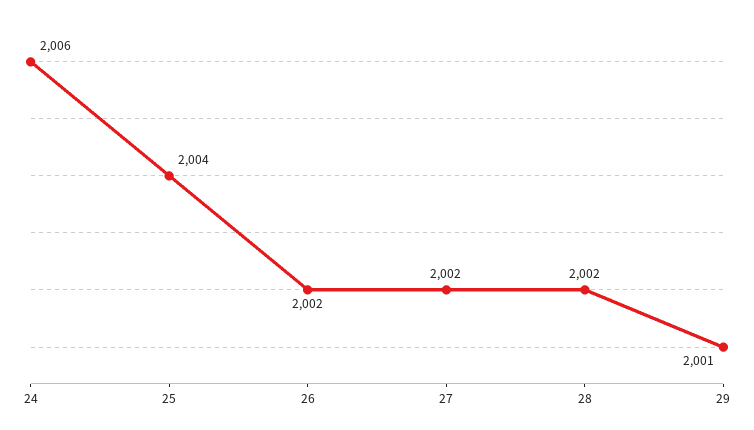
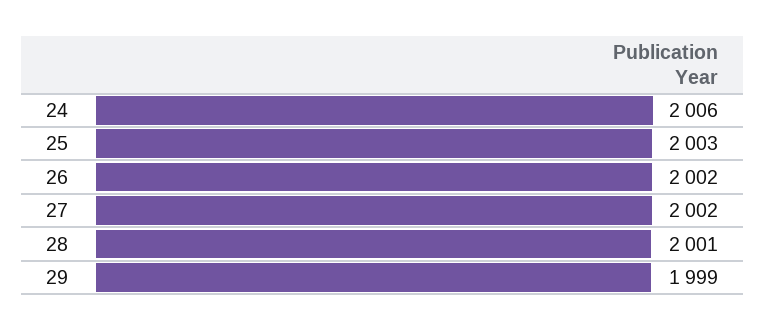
25: 2004 -> 2003
28: 2002 -> 2001
29: 2001 -> 1999

